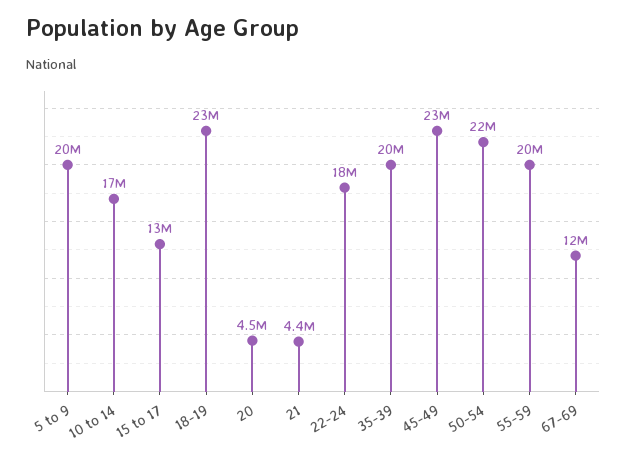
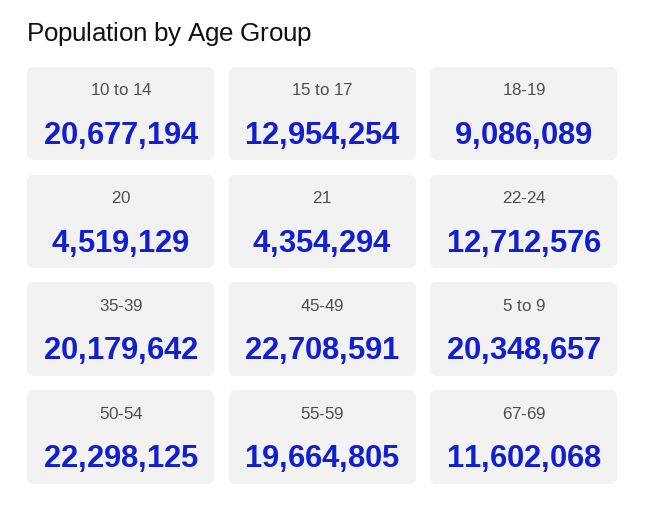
10 to 14: 17000000 -> 20677194
18-19: 23000000 -> 9086089
22-24: 18000000 -> 12712576

